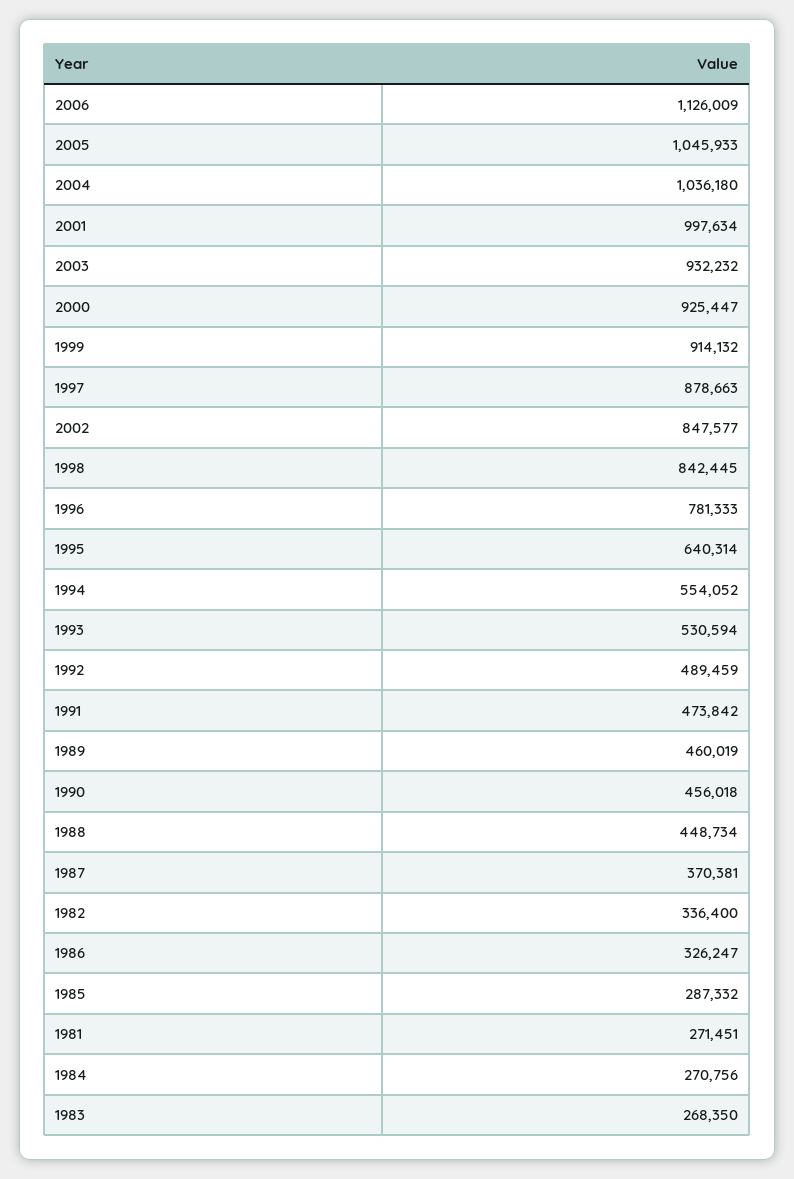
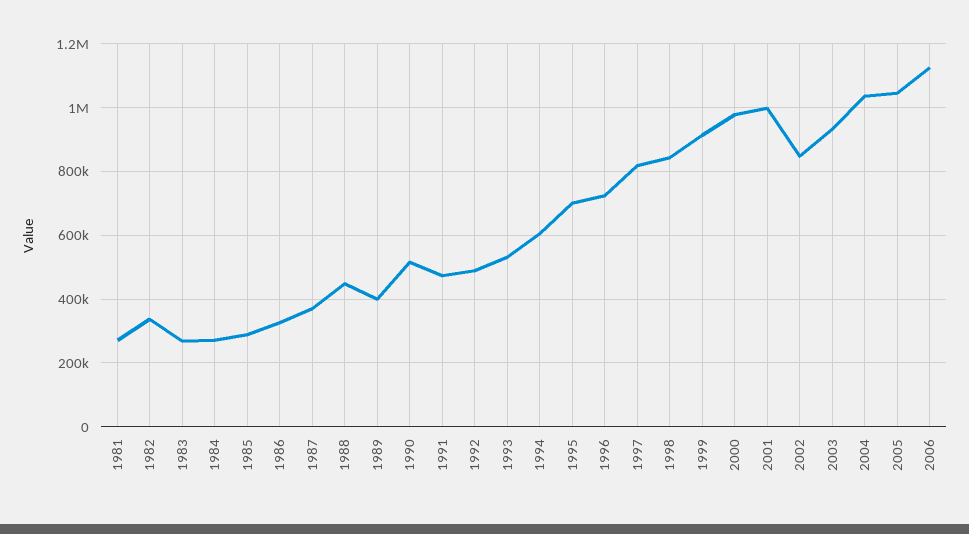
2000: 925447 -> 980000
1997: 878663 -> 820000
1996: 781333 -> 720000
1995: 640314 -> 700000
1994: 554052 -> 600000
1989: 460019 -> 400000
1990: 456018 -> 520000

